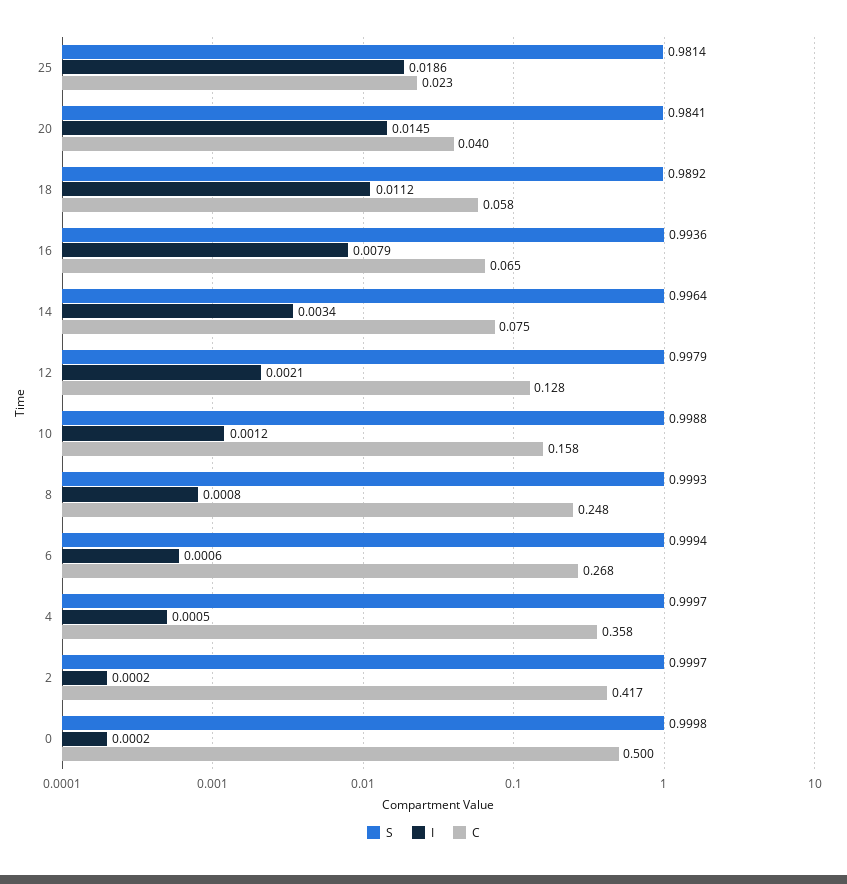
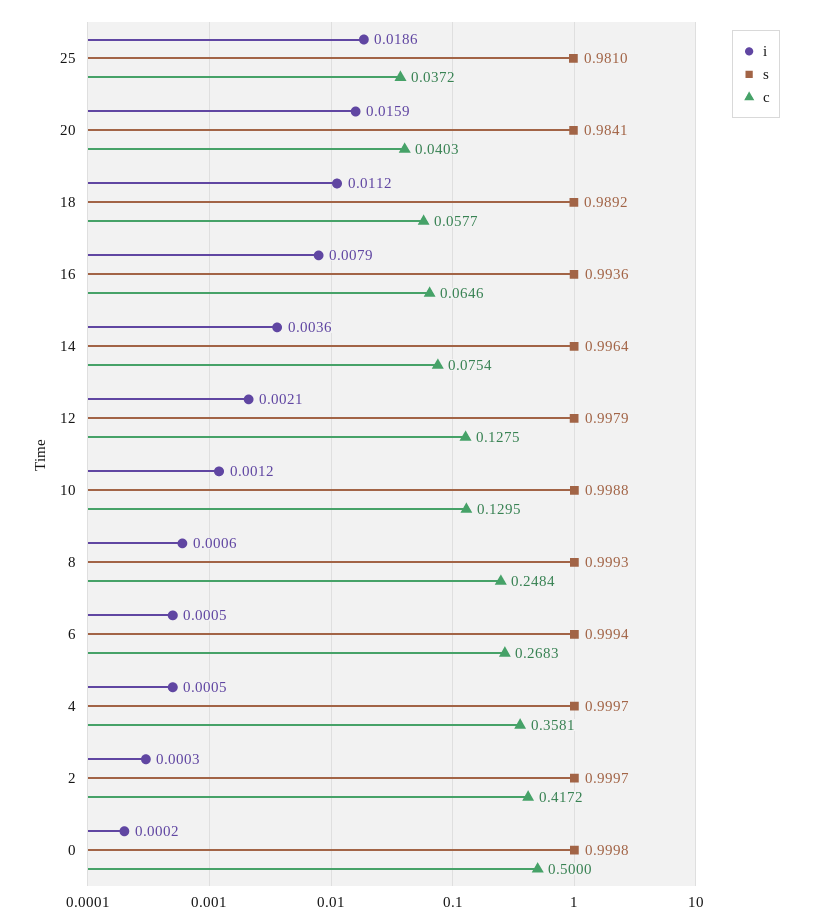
S, 25: 0.9814 -> 0.981
C, 25: 0.023 -> 0.0372
I, 20: 0.0145 -> 0.0159
I, 14: 0.0034 -> 0.0036
C, 10: 0.158 -> 0.1295
I, 8: 0.0008 -> 0.0006
I, 6: 0.0006 -> 0.0005
I, 2: 0.0002 -> 0.0003

